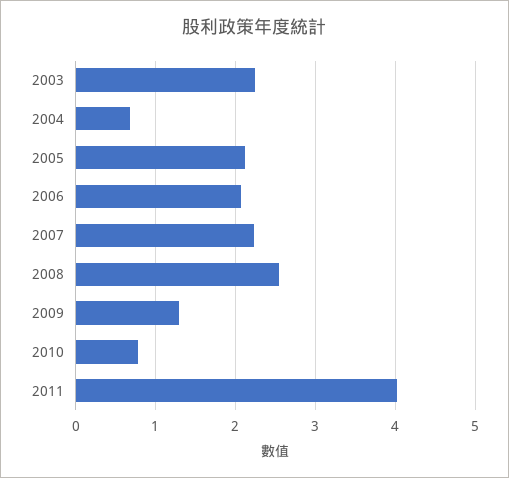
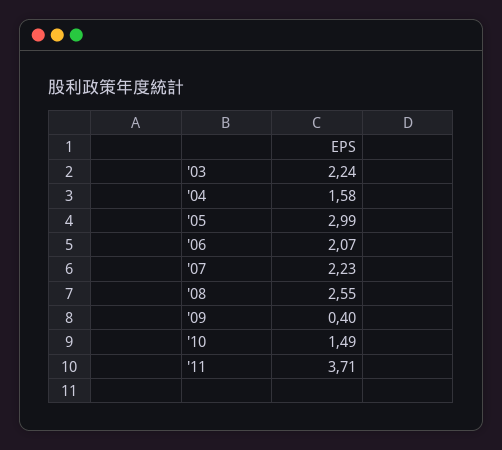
2004: 0.7 -> 1.58
2005: 2.1 -> 2.99
2009: 1.3 -> 0.4
2010: 0.8 -> 1.49
2011: 4 -> 3.71

